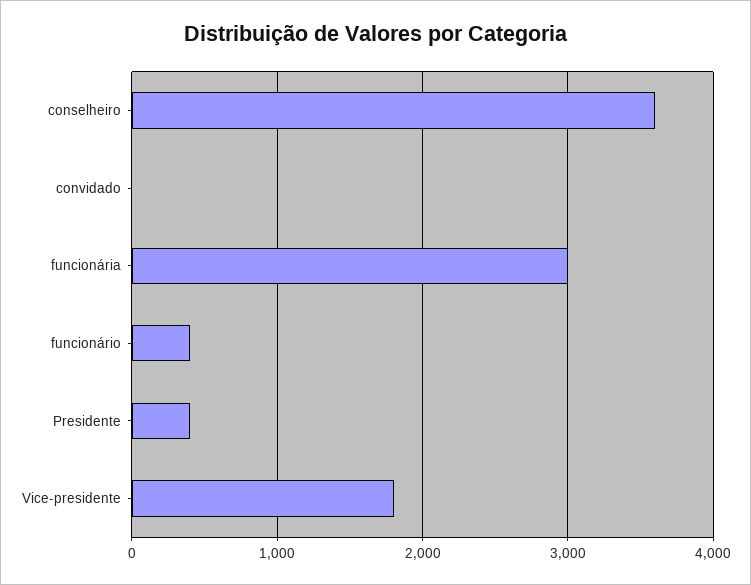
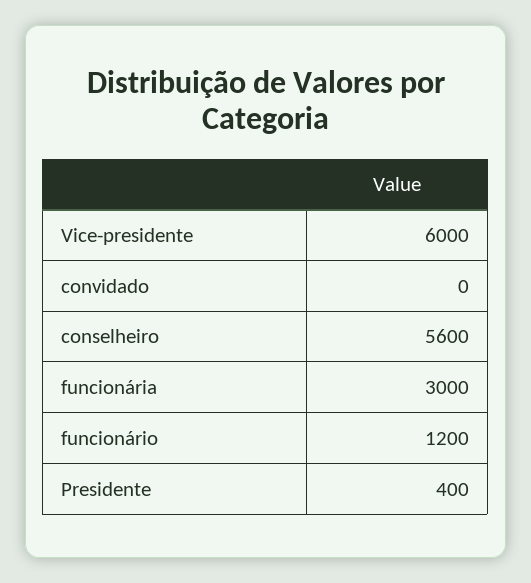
conselheiro: 3600 -> 5600
funcionário: 400 -> 1200
Vice-presidente: 1800 -> 6000

